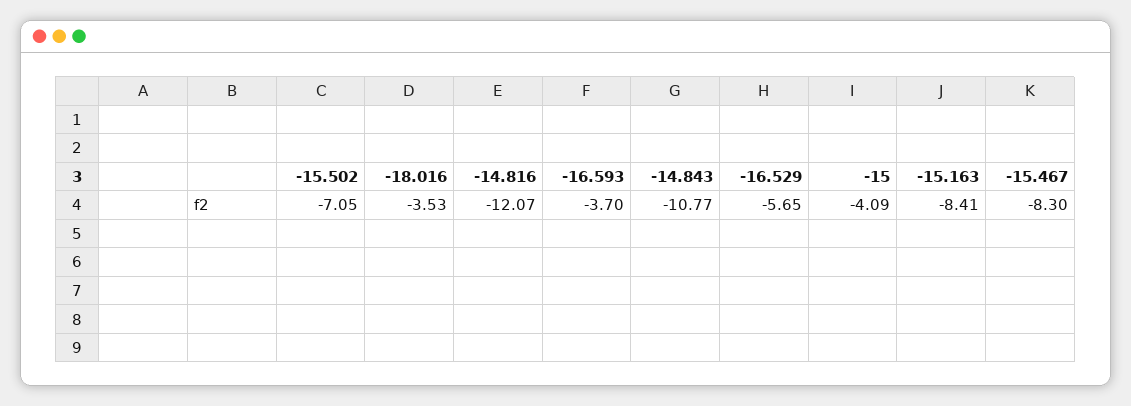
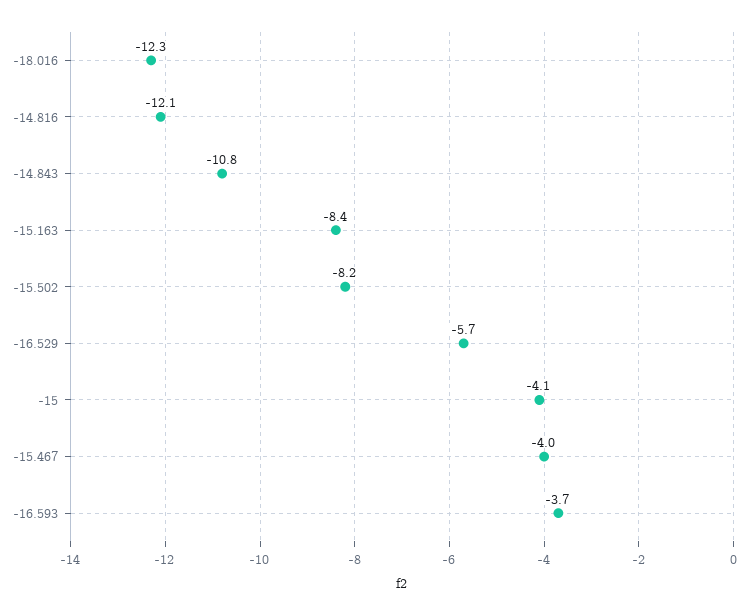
-15.502: -7.05 -> -8.2
-18.016: -3.53 -> -12.3
-15.467: -8.3 -> -4

